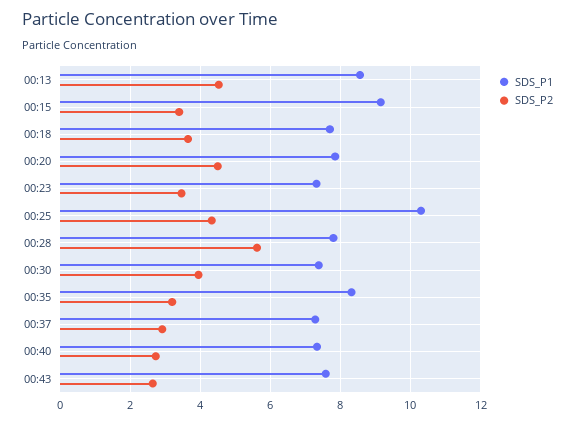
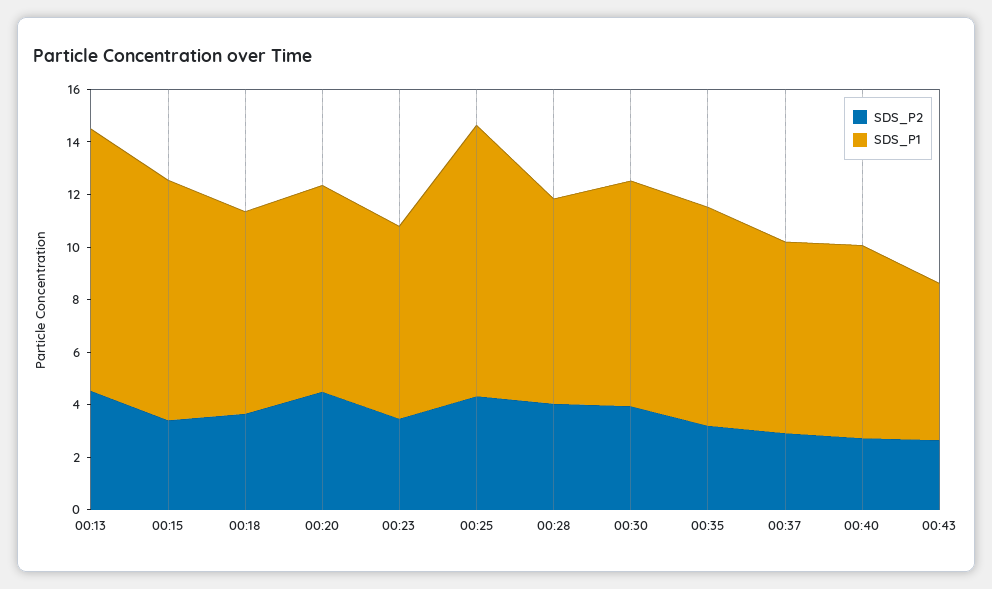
SDS_P1, 00:13: 8.6 -> 10
SDS_P2, 00:28: 5.6 -> 4
SDS_P1, 00:30: 7.4 -> 8.5
SDS_P1, 00:43: 7.6 -> 6

